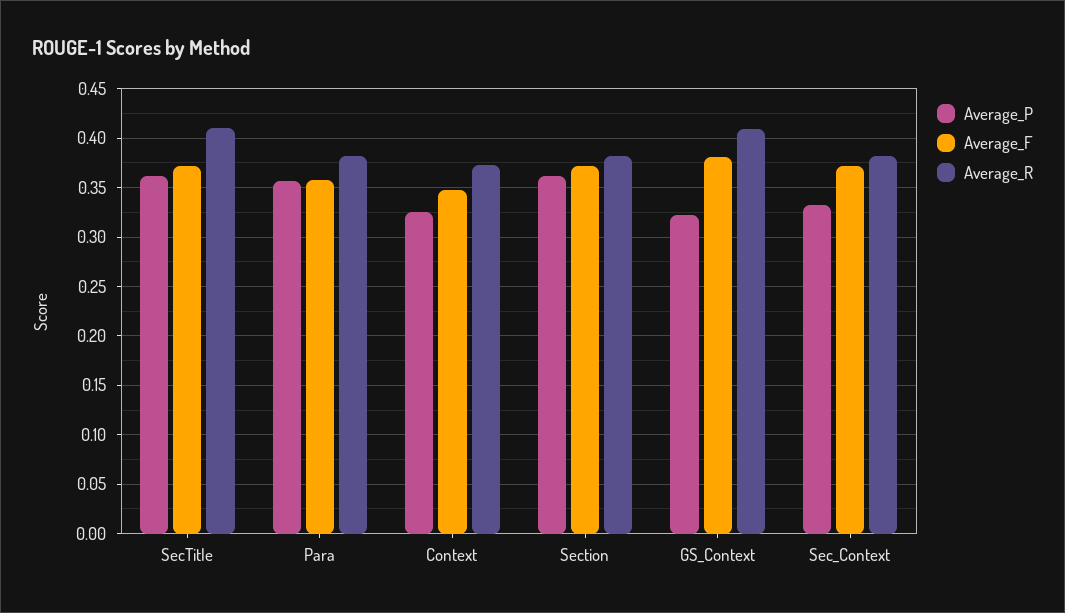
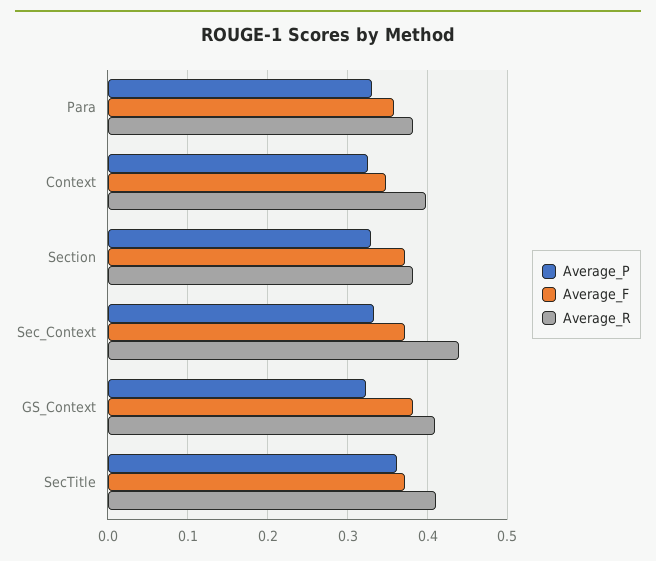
Average_P, Para: 0.36 -> 0.33
Average_R, Context: 0.37 -> 0.4
Average_P, Section: 0.36 -> 0.33
Average_R, Sec_Context: 0.38 -> 0.44

